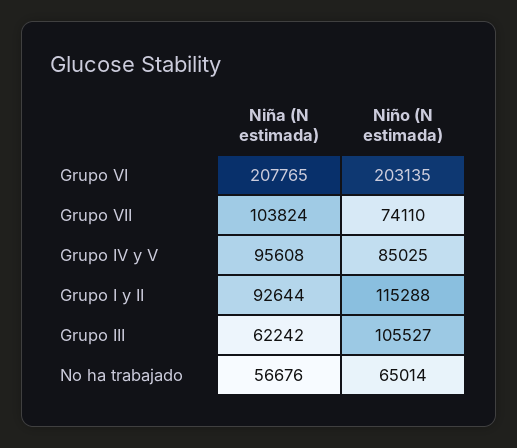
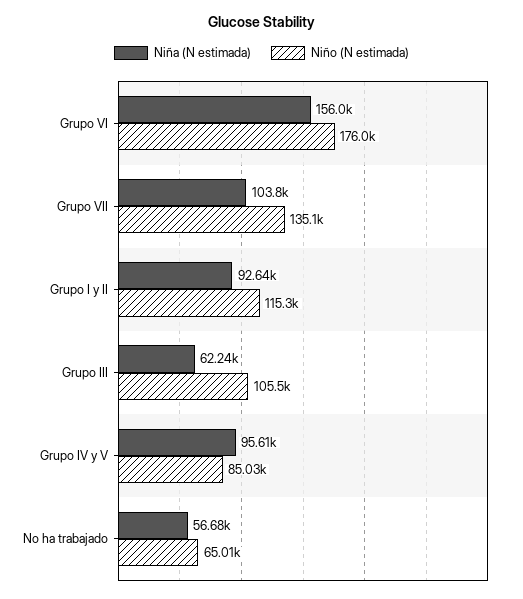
Niña (N estimada), Grupo VI: 207765 -> 156000
Niño (N estimada), Grupo VI: 203135 -> 176000
Niño (N estimada), Grupo VII: 74110 -> 135100

